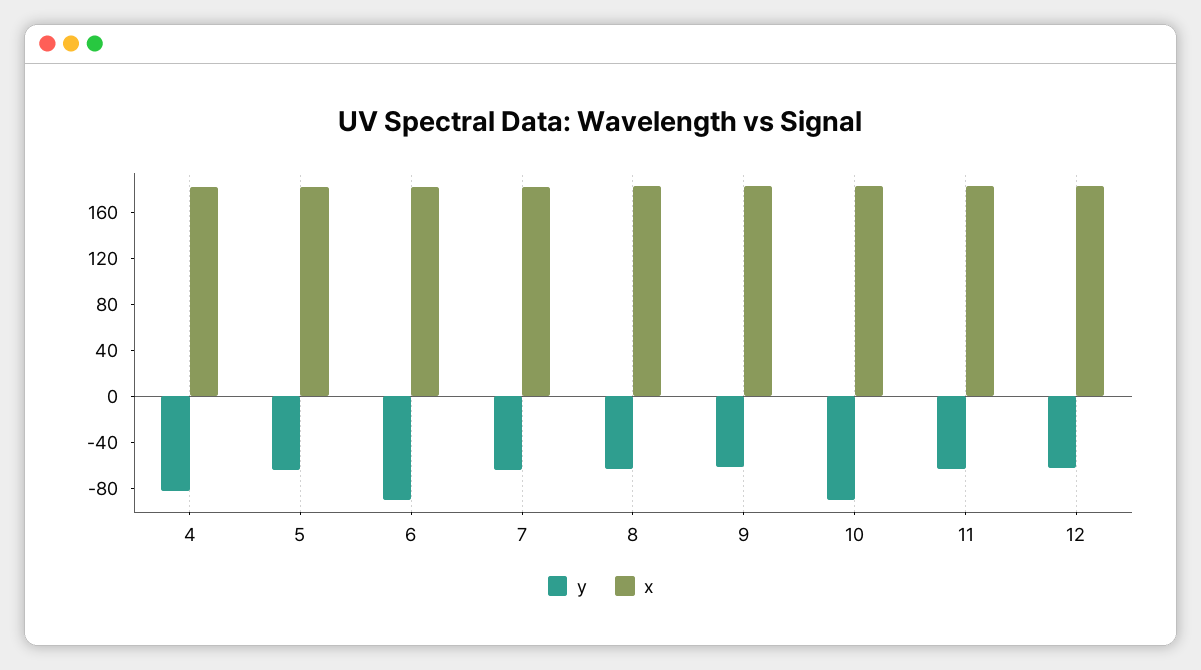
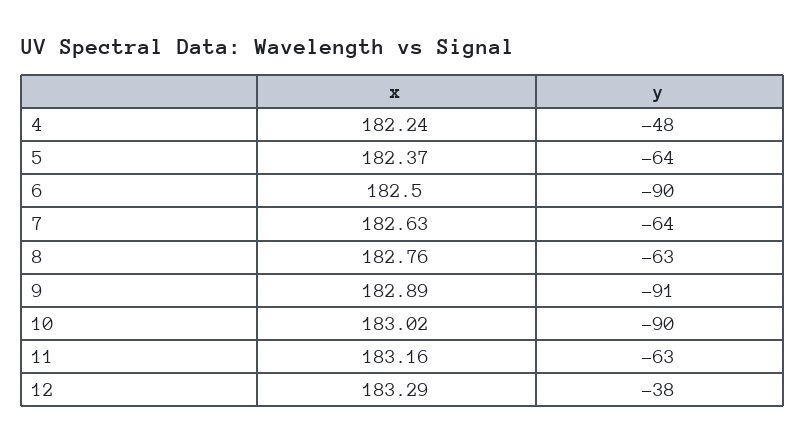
y, 4: -80 -> -48
y, 9: -60 -> -91
y, 12: -60 -> -38

